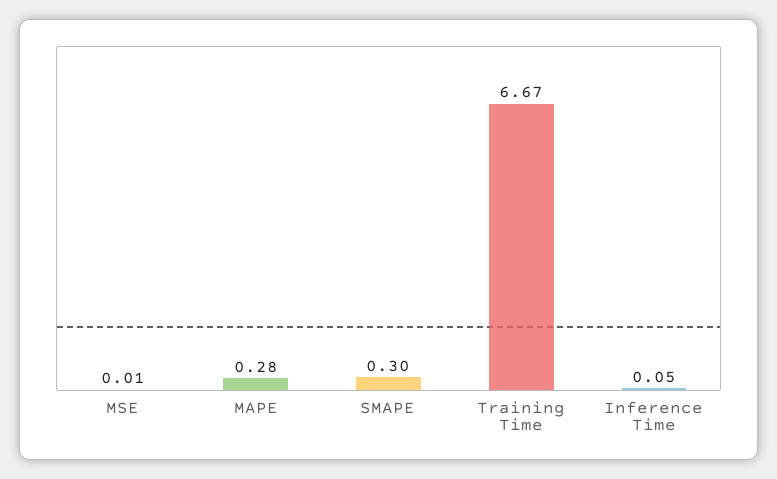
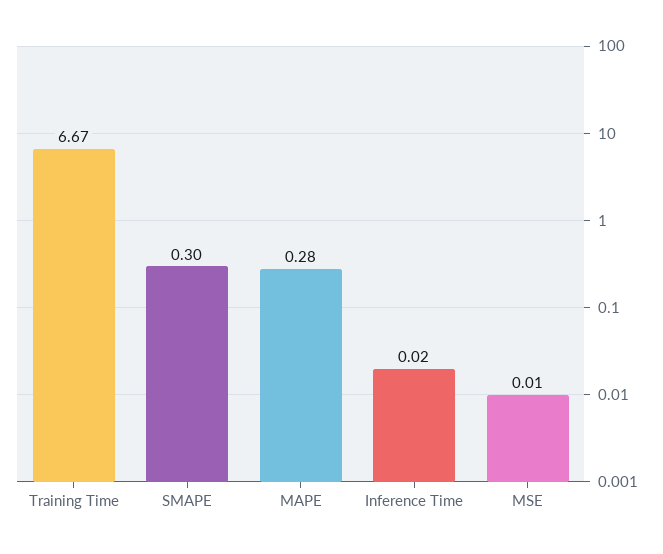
Inference Time: 0.05 -> 0.02

